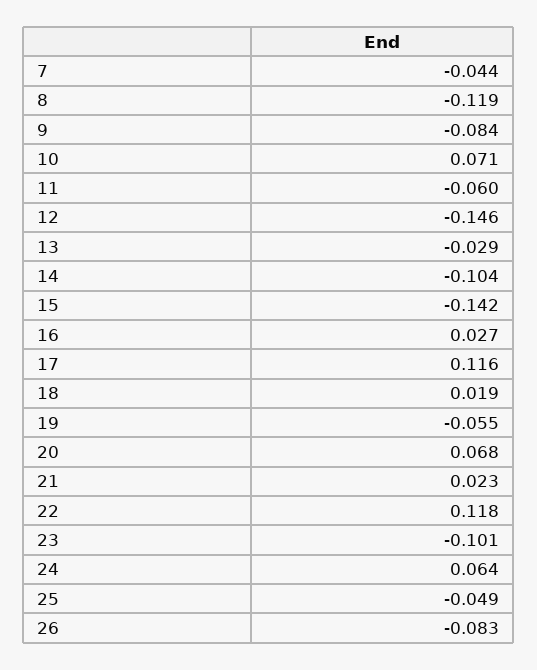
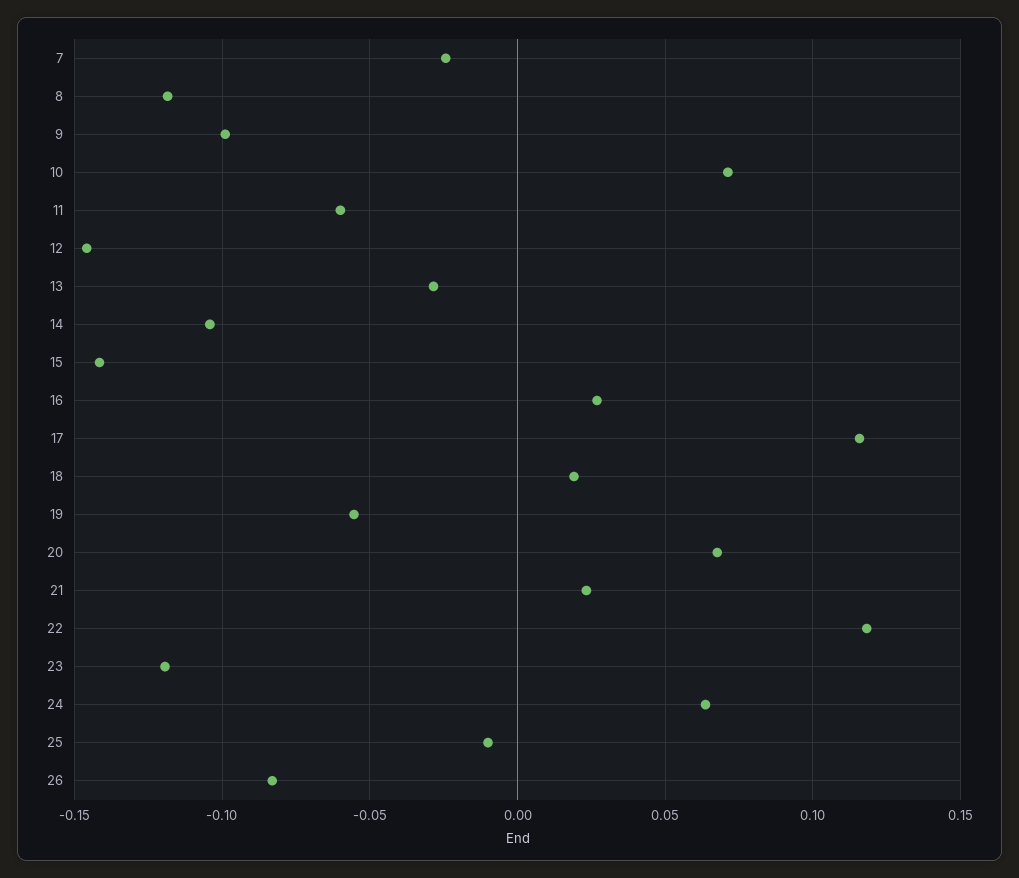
7: -0.044 -> -0.025
9: -0.084 -> -0.1
23: -0.101 -> -0.12
25: -0.049 -> -0.01

